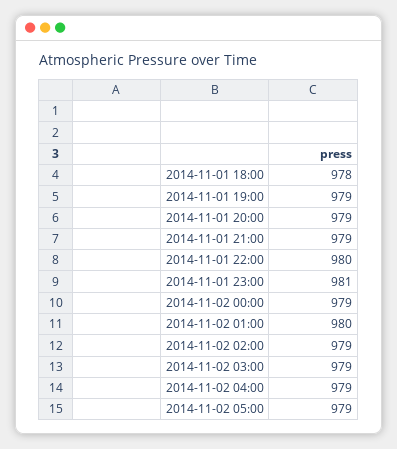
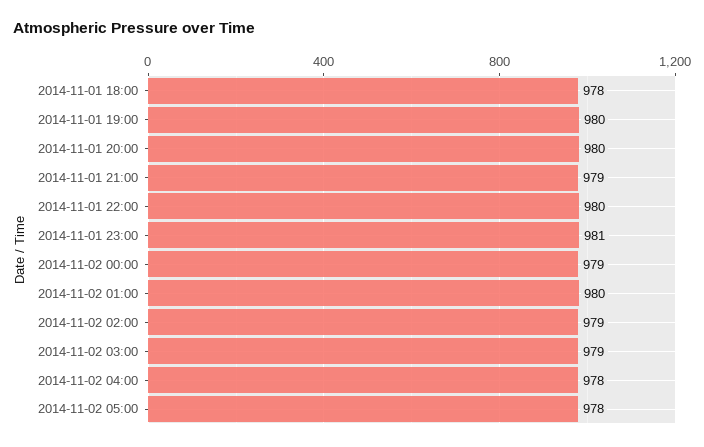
2014-11-01 19:00: 979 -> 980
2014-11-01 20:00: 979 -> 980
2014-11-02 04:00: 979 -> 978
2014-11-02 05:00: 979 -> 978

